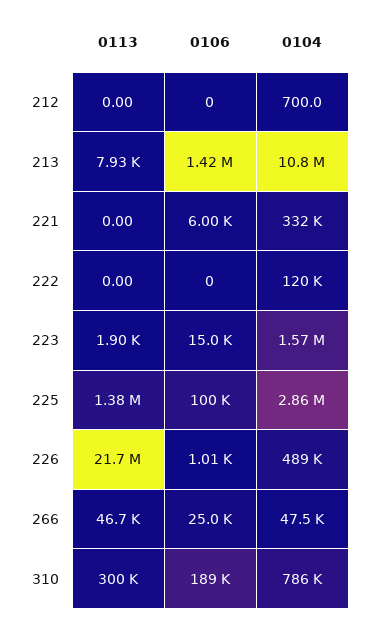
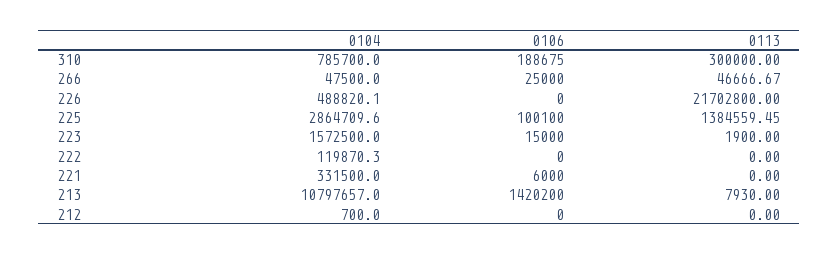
0106, 226: 1010 -> 0

